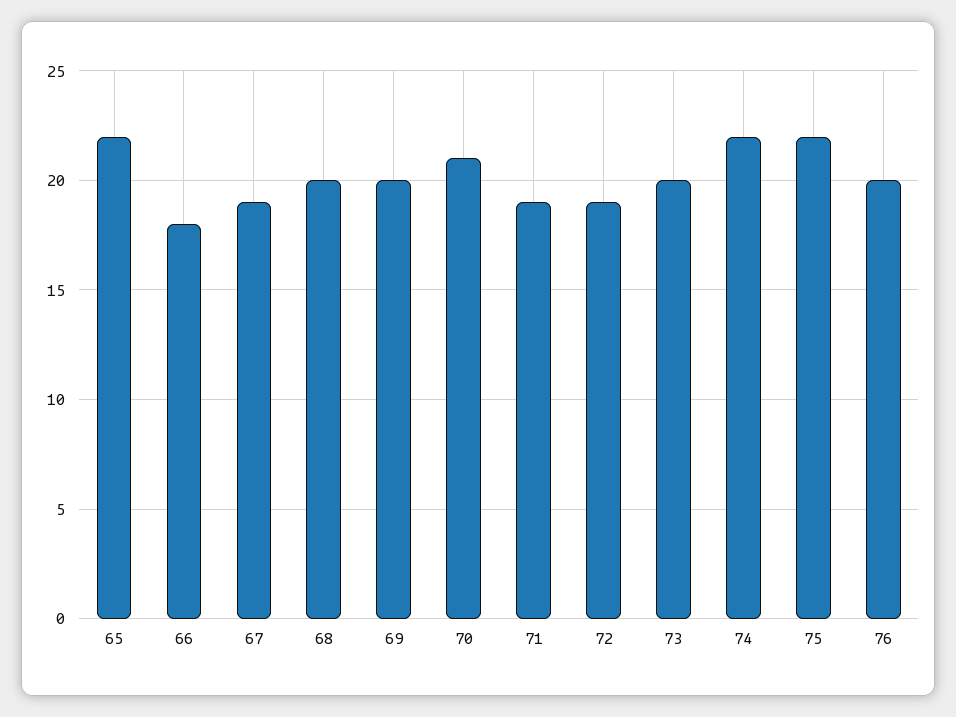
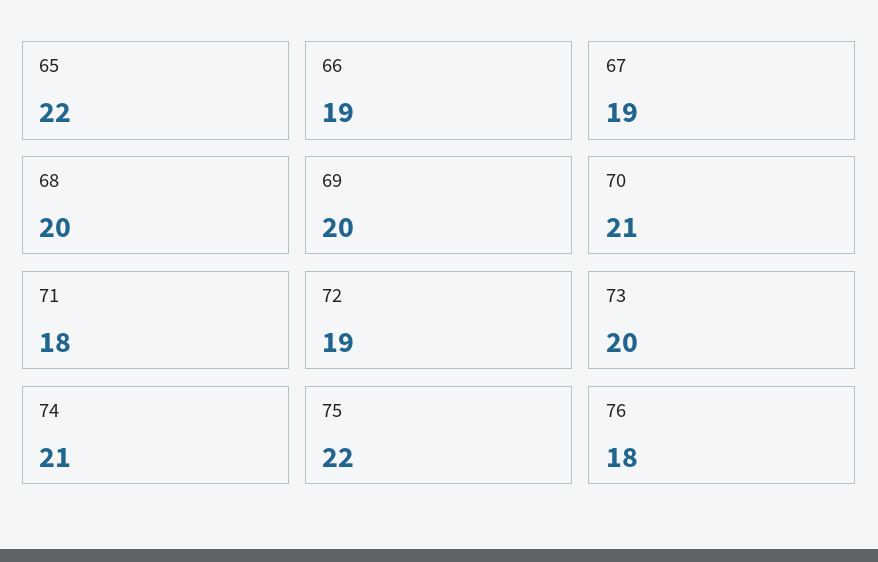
66: 18 -> 19
71: 19 -> 18
74: 22 -> 21
76: 20 -> 18

